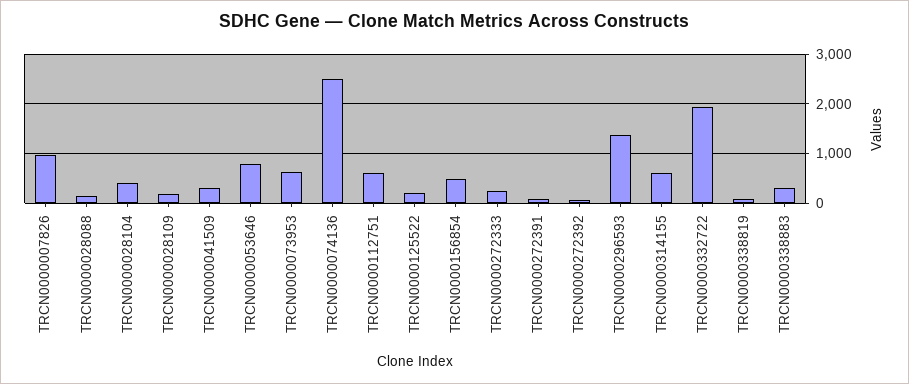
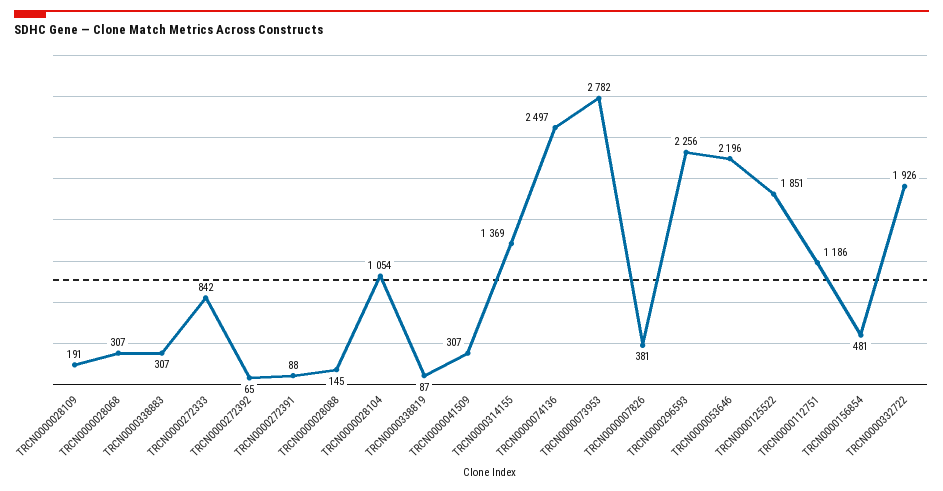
TRCN0000007826: 1000 -> 381
TRCN0000028104: 400 -> 1054
TRCN0000053646: 800 -> 2196
TRCN0000073953: 600 -> 2782
TRCN0000112751: 600 -> 1186
TRCN0000125522: 200 -> 1851
TRCN0000272333: 200 -> 842
TRCN0000296593: 1400 -> 2256
TRCN0000314155: 600 -> 1369
TRCN0000028068: none -> 307

